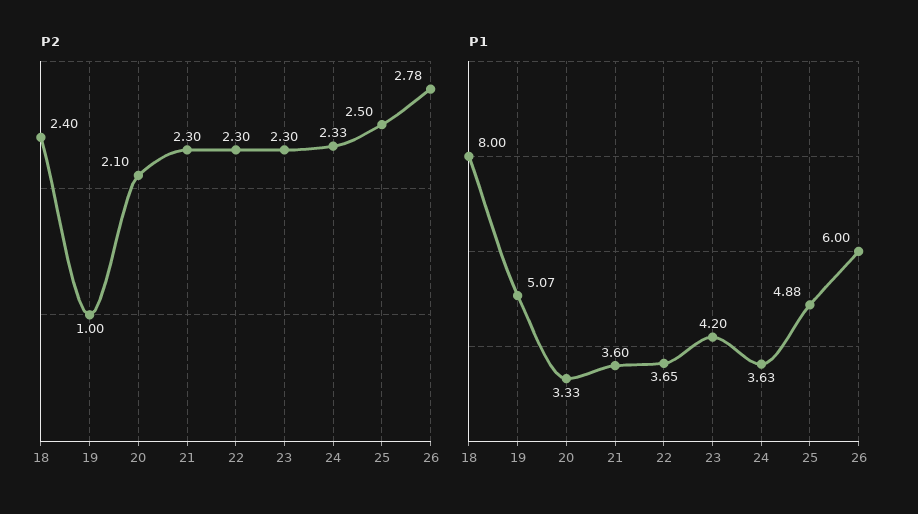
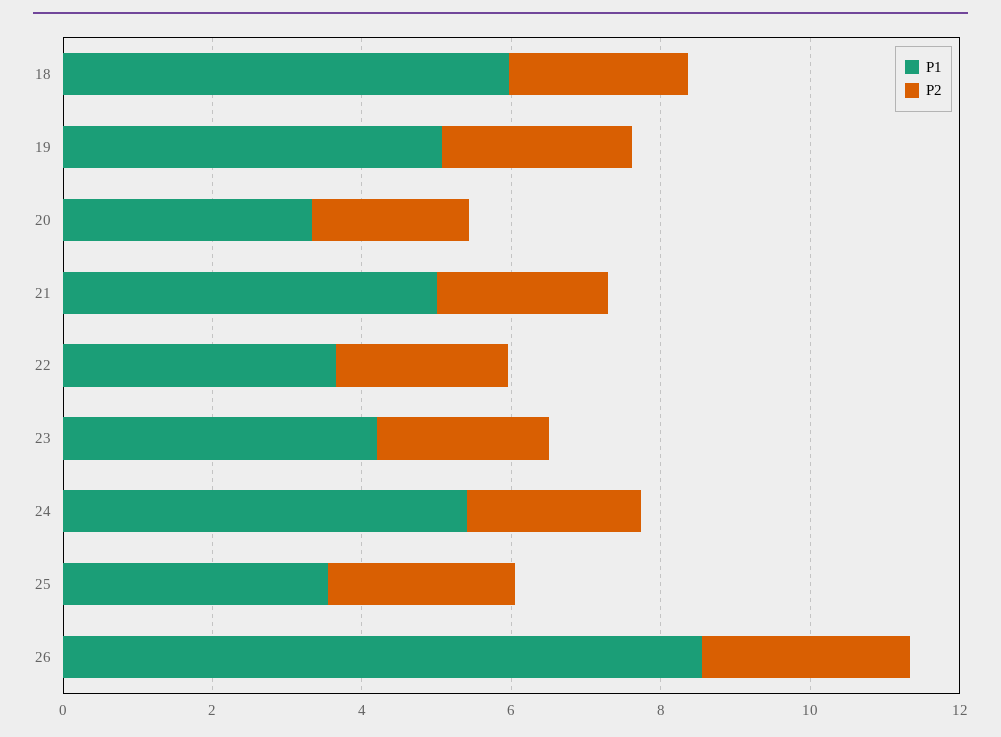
P2, 19: 1 -> 2.5
P1, 18: 8 -> 6
P1, 21: 3.6 -> 5
P1, 24: 3.63 -> 5.5
P1, 25: 4.88 -> 3.5
P1, 26: 6 -> 8.5

